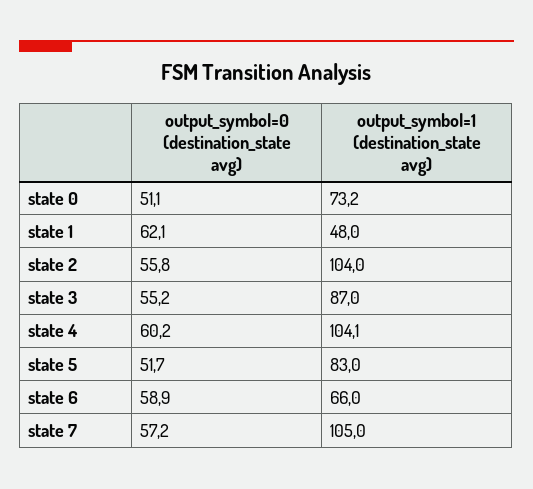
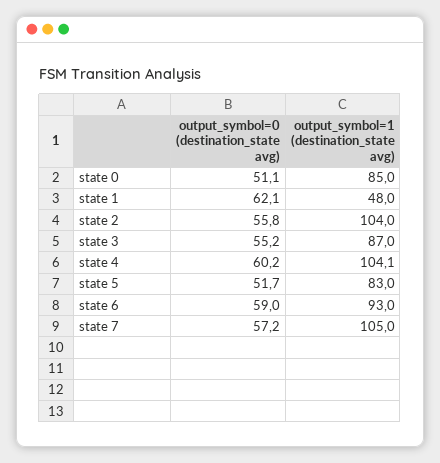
output_symbol=1 (destination_state avg), state 0: 73.2 -> 85
output_symbol=0 (destination_state avg), state 6: 58.9 -> 59
output_symbol=1 (destination_state avg), state 6: 66 -> 93

